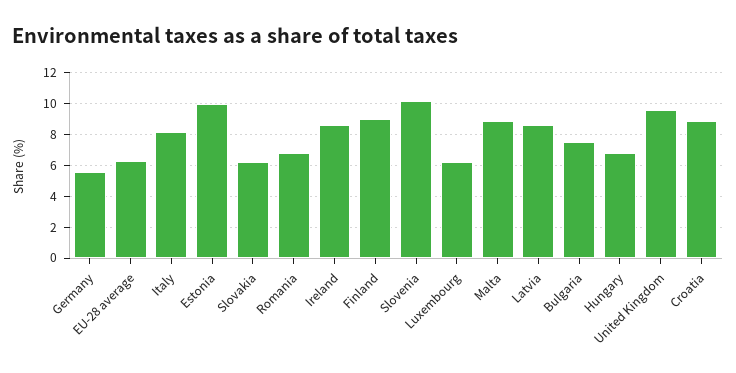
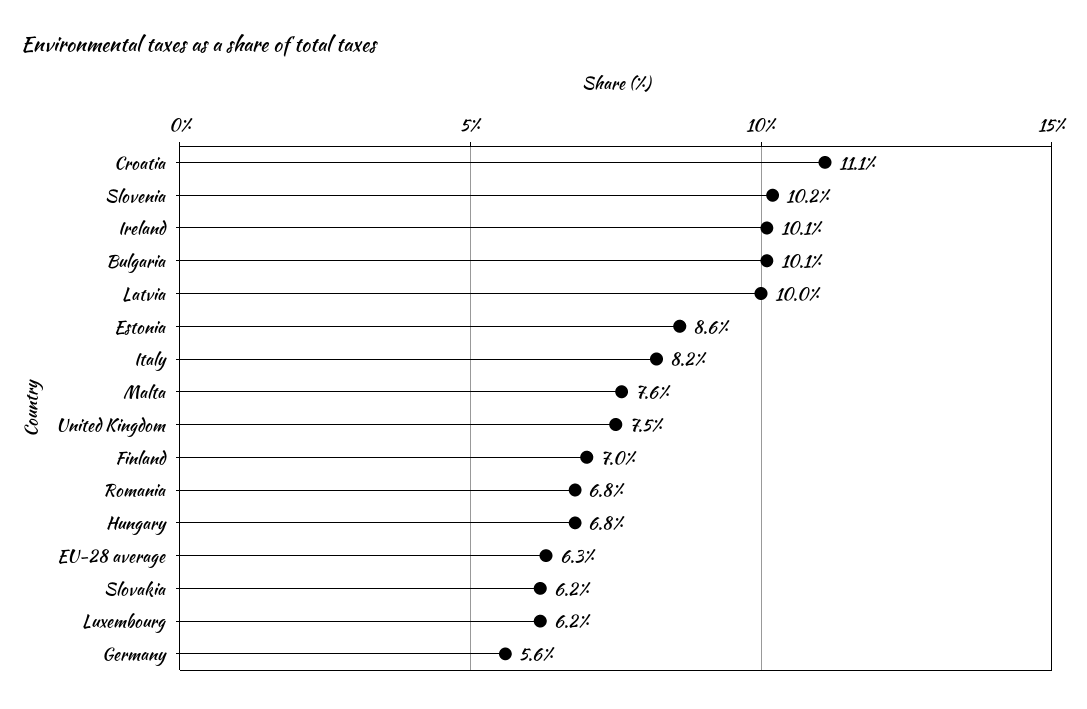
Estonia: 10 -> 8.6
Ireland: 8.5 -> 10.1
Finland: 9 -> 7
Malta: 9 -> 7.6
Latvia: 8.5 -> 10
Bulgaria: 7.5 -> 10.1
United Kingdom: 9.5 -> 7.5
Croatia: 9 -> 11.1

